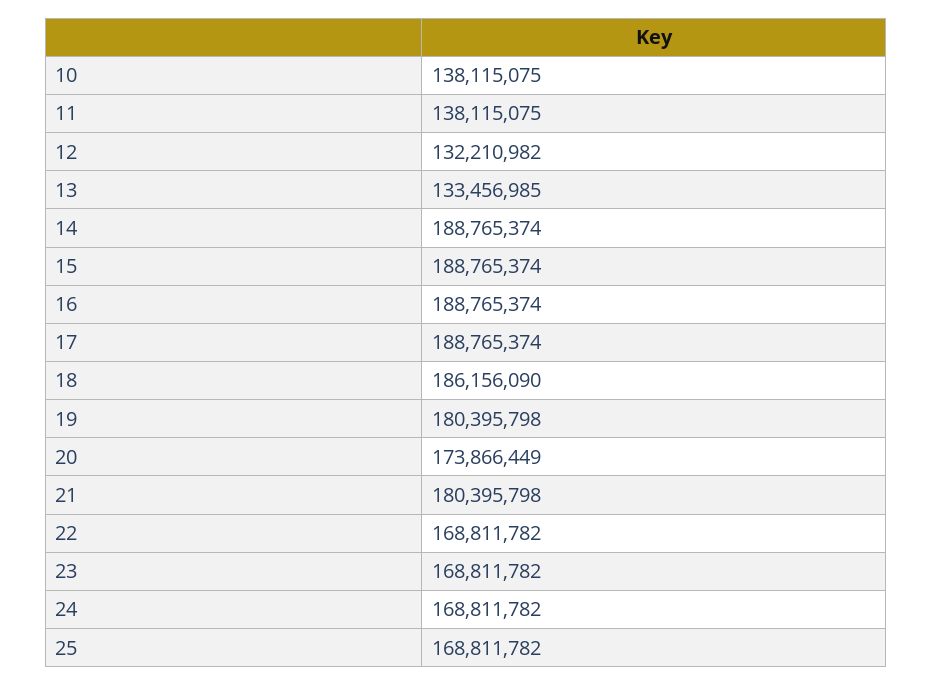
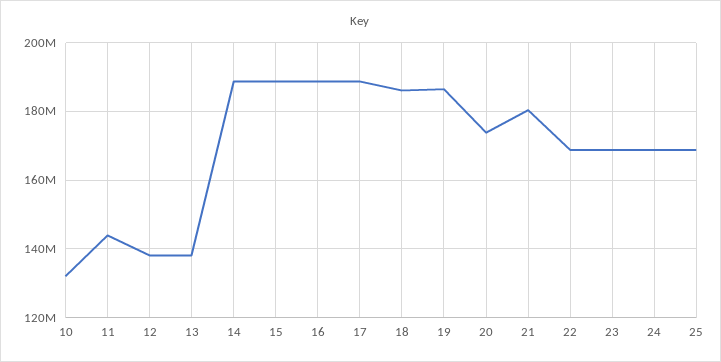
10: 138115075 -> 132000000
11: 138115075 -> 144000000
12: 132210982 -> 138000000
13: 133456985 -> 138000000
19: 180395798 -> 186000000

